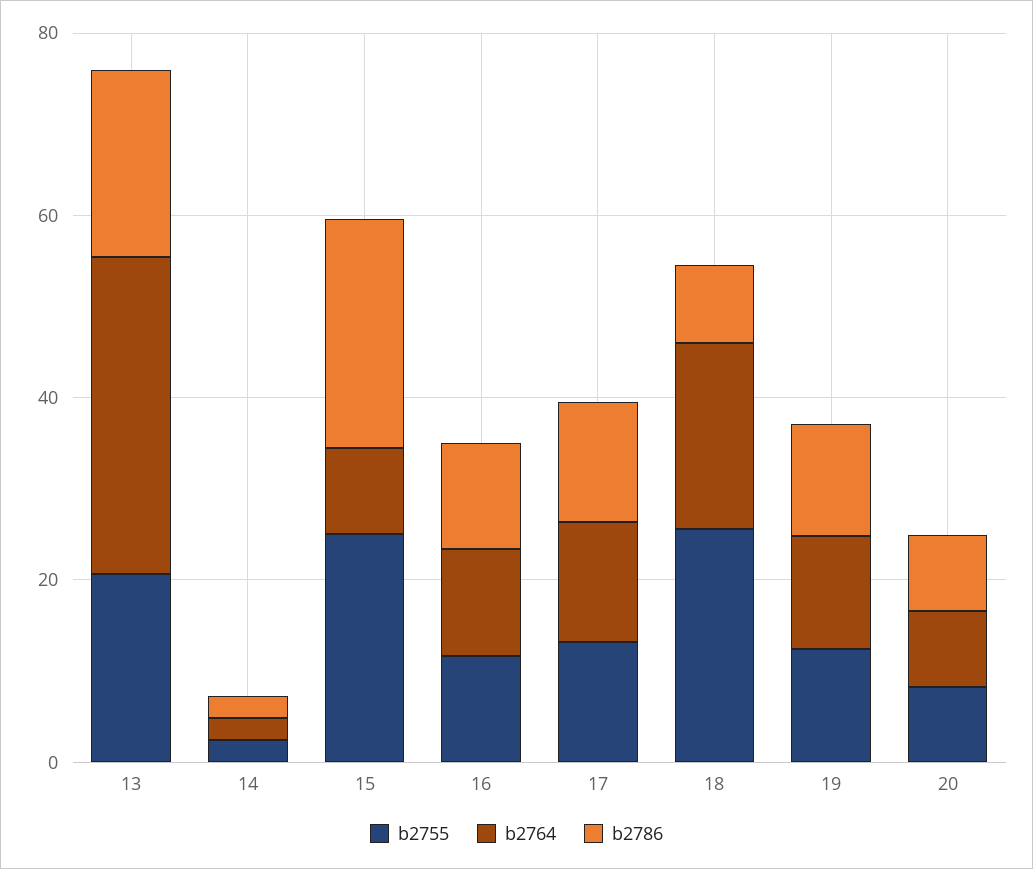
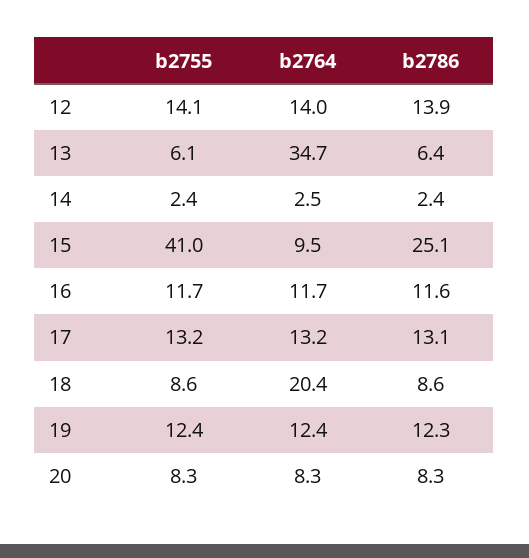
b2755, 13: 20 -> 6.1
b2786, 13: 20 -> 6.4
b2755, 15: 25 -> 41
b2755, 18: 25 -> 8.6
b2755, 12: none -> 14.1
b2764, 12: none -> 14
b2786, 12: none -> 13.9

